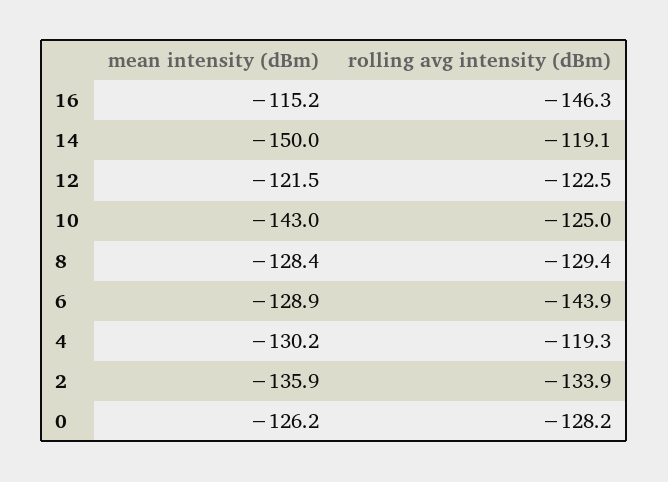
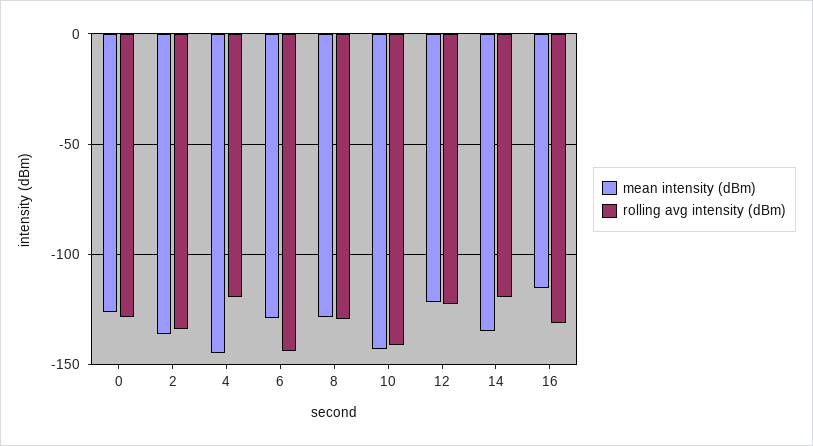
rolling avg intensity (dBm), 16: -146.3 -> -130
mean intensity (dBm), 14: -150 -> -135
rolling avg intensity (dBm), 10: -125 -> -140
mean intensity (dBm), 4: -130.2 -> -145

